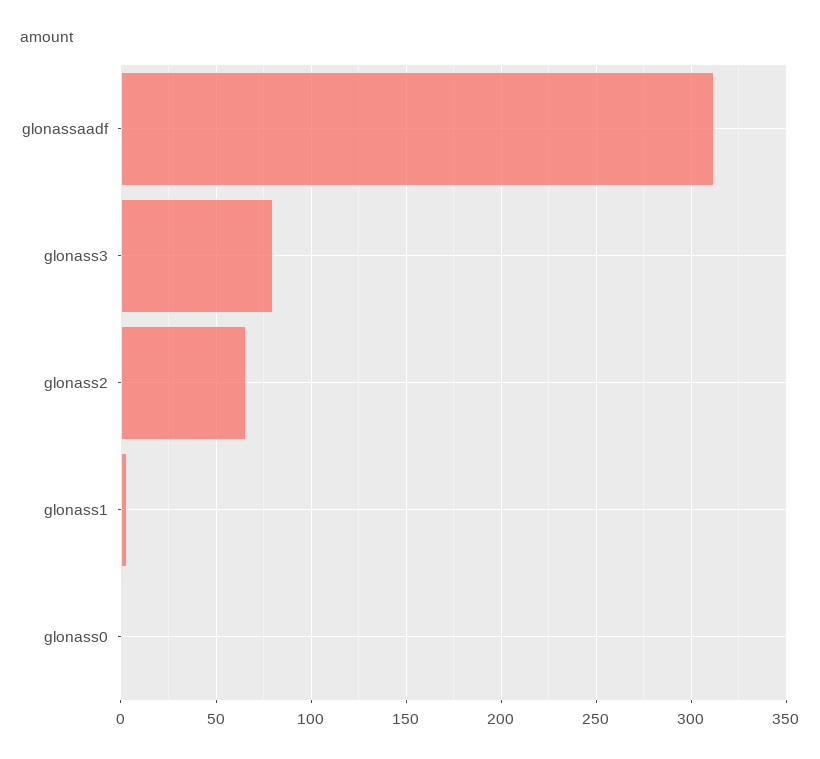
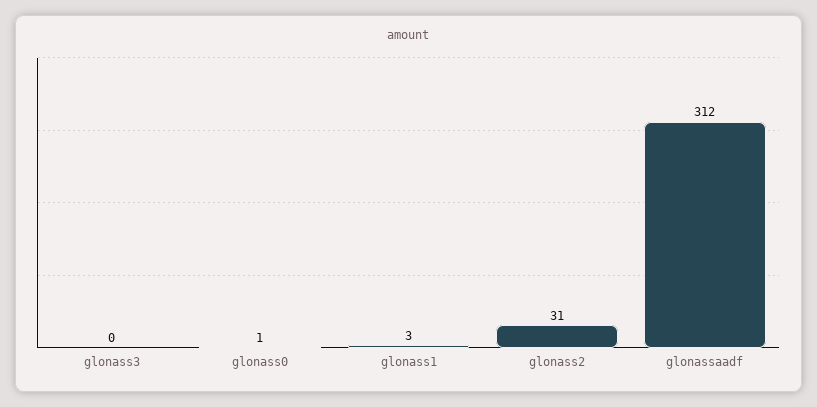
glonass3: 80 -> 0
glonass2: 65 -> 31

